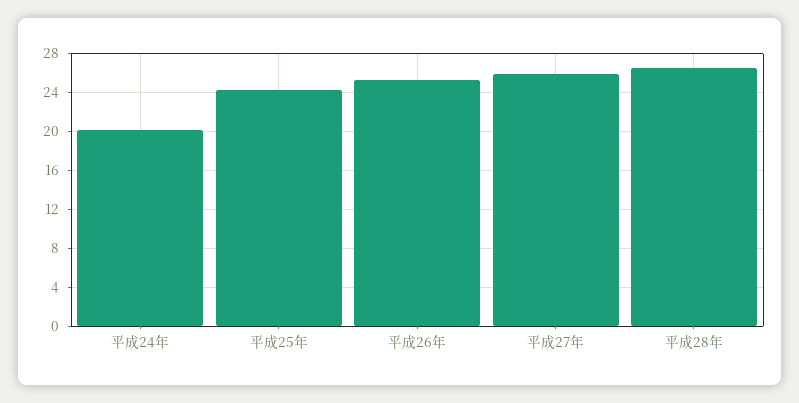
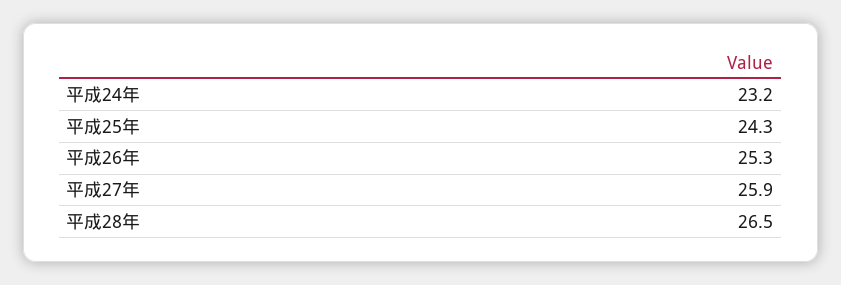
平成24年: 20 -> 23.2

